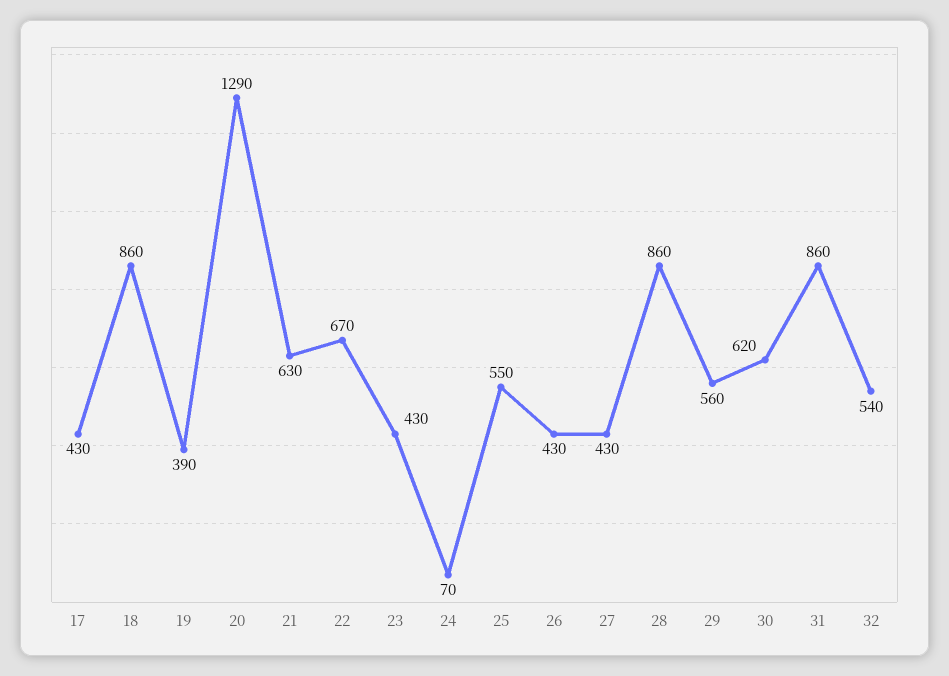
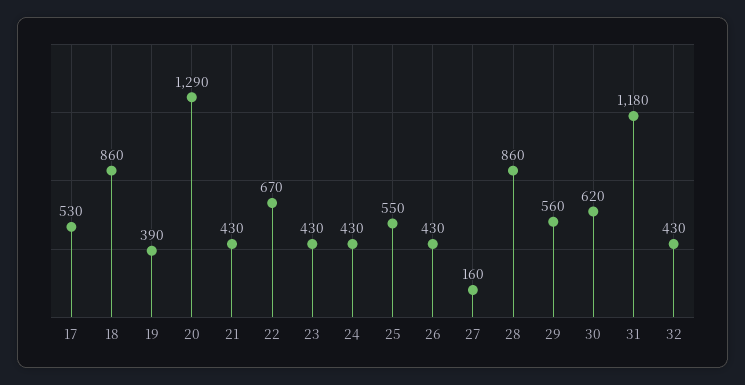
17: 430 -> 530
21: 630 -> 430
24: 70 -> 430
27: 430 -> 160
31: 860 -> 1180
32: 540 -> 430

